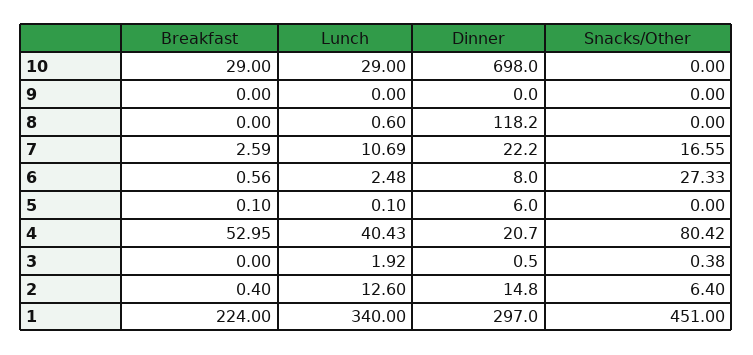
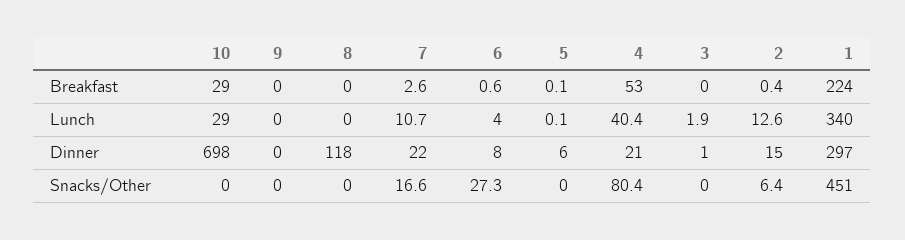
Lunch, 8: 0.6 -> 0
Lunch, 6: 2.48 -> 4
Snacks/Other, 3: 0.38 -> 0

